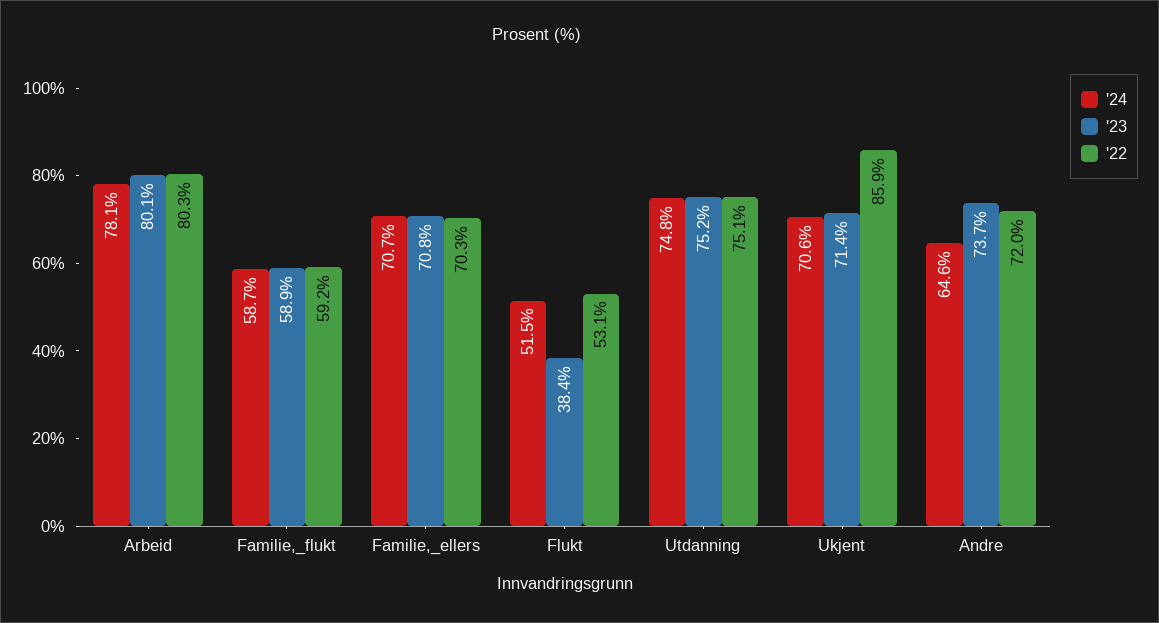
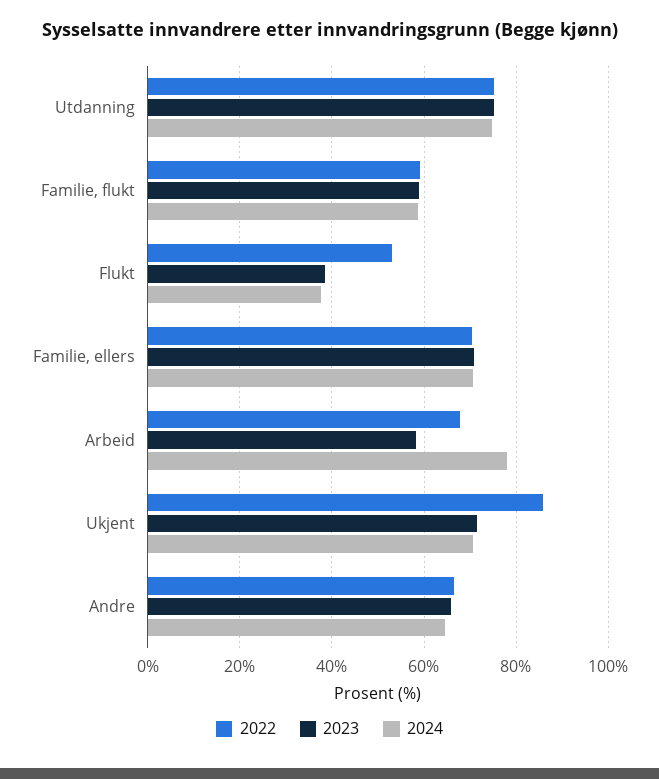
'23, Arbeid: 80.1 -> 58
'22, Arbeid: 80.3 -> 68
'24, Flukt: 51.5 -> 38
'23, Andre: 73.7 -> 66
'22, Andre: 72 -> 66

